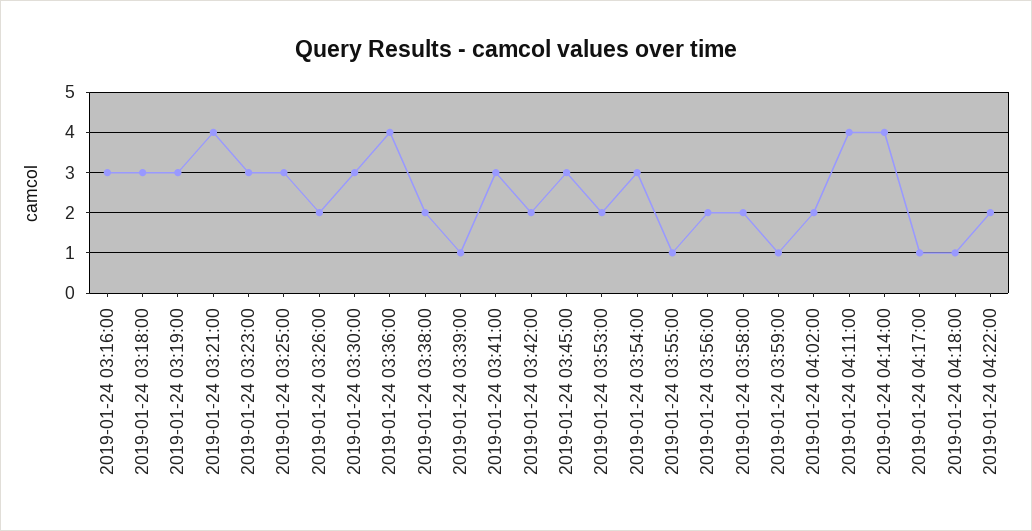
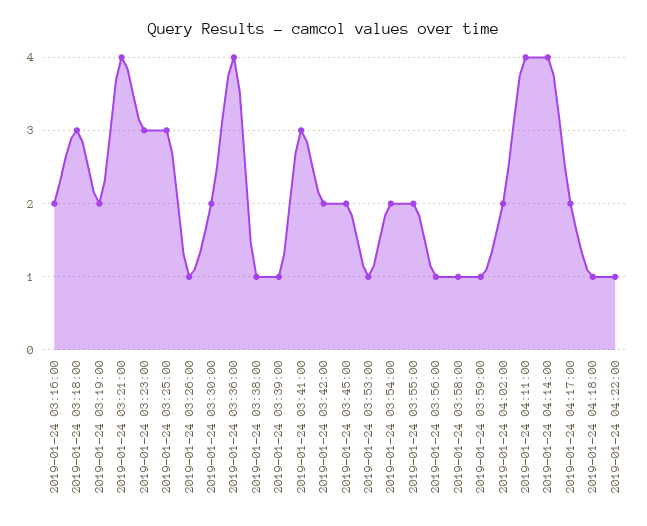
2019-01-24 03:16:00: 3 -> 2
2019-01-24 03:19:00: 3 -> 2
2019-01-24 03:26:00: 2 -> 1
2019-01-24 03:30:00: 3 -> 2
2019-01-24 03:38:00: 2 -> 1
2019-01-24 03:45:00: 3 -> 2
2019-01-24 03:53:00: 2 -> 1
2019-01-24 03:54:00: 3 -> 2
2019-01-24 03:55:00: 1 -> 2
2019-01-24 03:56:00: 2 -> 1
2019-01-24 03:58:00: 2 -> 1
2019-01-24 04:17:00: 1 -> 2
2019-01-24 04:22:00: 2 -> 1

